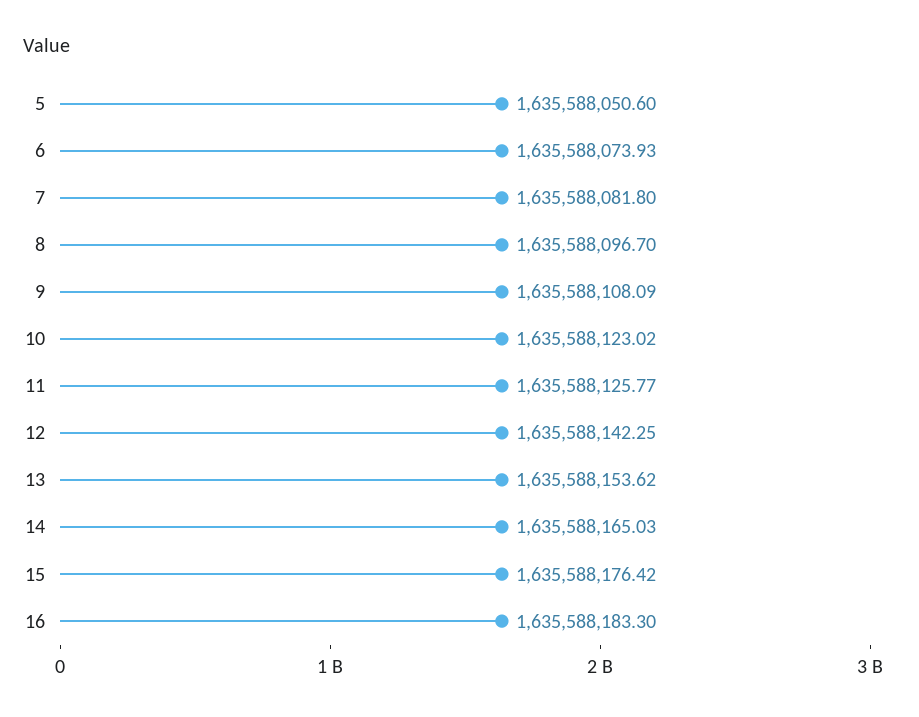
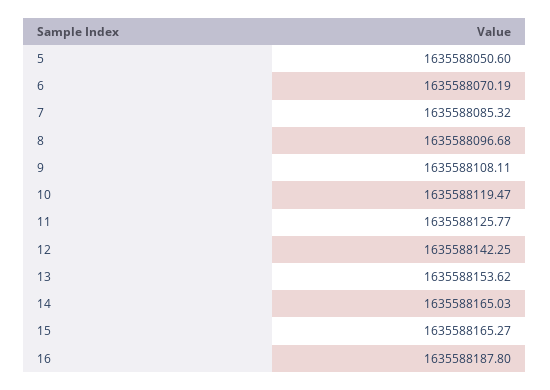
6: 1635588073.93 -> 1635588070.19
7: 1635588081.8 -> 1635588085.32
8: 1635588096.7 -> 1635588096.68
9: 1635588108.09 -> 1635588108.11
10: 1635588123.02 -> 1635588119.47
15: 1635588176.42 -> 1635588165.27
16: 1635588183.3 -> 1635588187.8

